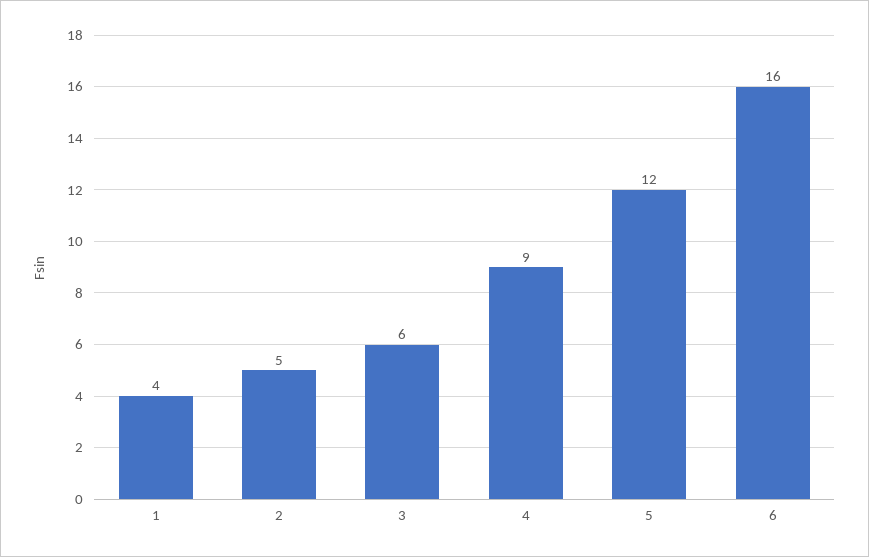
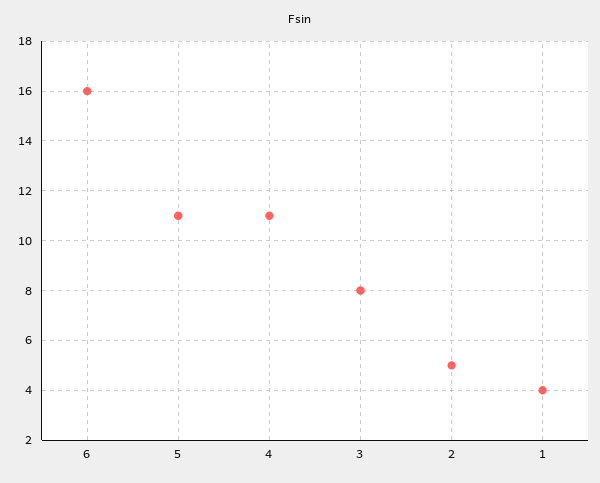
3: 6 -> 8
4: 9 -> 11
5: 12 -> 11

